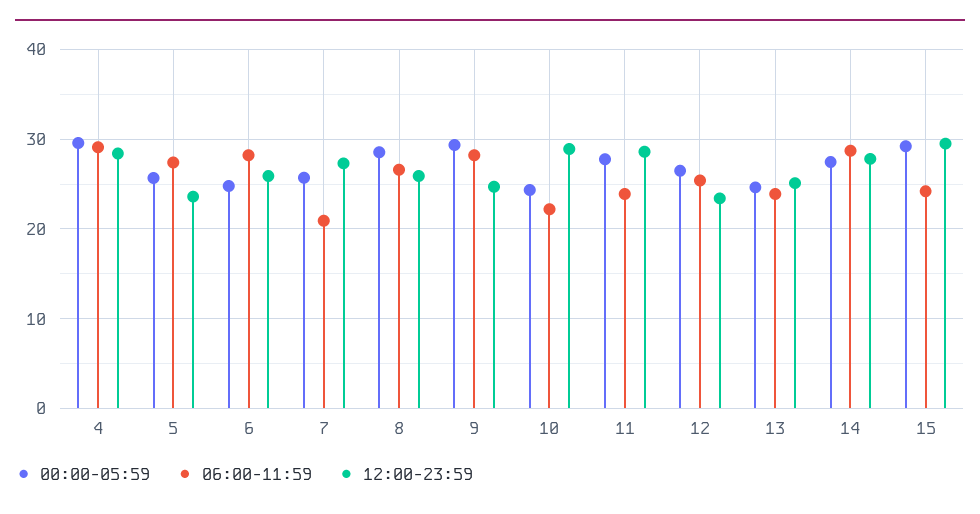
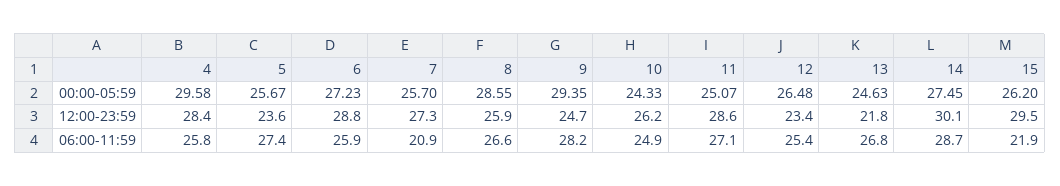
06:00-11:59, 4: 29 -> 25.8
00:00-05:59, 6: 25 -> 27.23
06:00-11:59, 6: 28 -> 25.9
12:00-23:59, 6: 26 -> 28.8
06:00-11:59, 10: 22 -> 24.9
12:00-23:59, 10: 29 -> 26.2
00:00-05:59, 11: 28 -> 25.07
06:00-11:59, 11: 24 -> 27.1
06:00-11:59, 13: 24 -> 26.8
12:00-23:59, 13: 25 -> 21.8
12:00-23:59, 14: 28 -> 30.1
00:00-05:59, 15: 29 -> 26.2
06:00-11:59, 15: 24 -> 21.9

